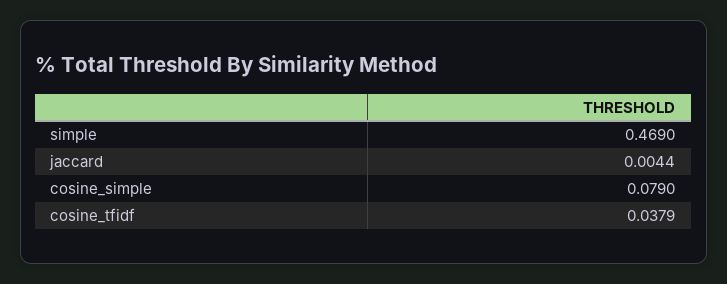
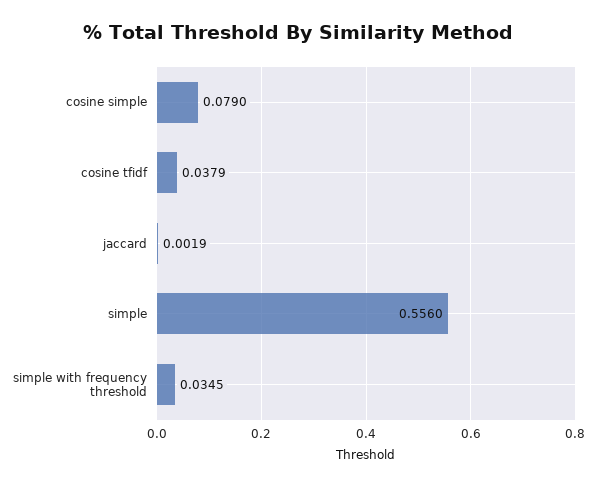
simple: 0.469 -> 0.556
jaccard: 0.0044 -> 0.0019
simple with frequency threshold: none -> 0.0345

